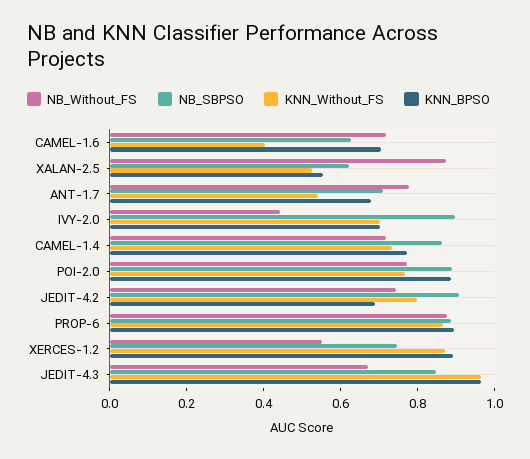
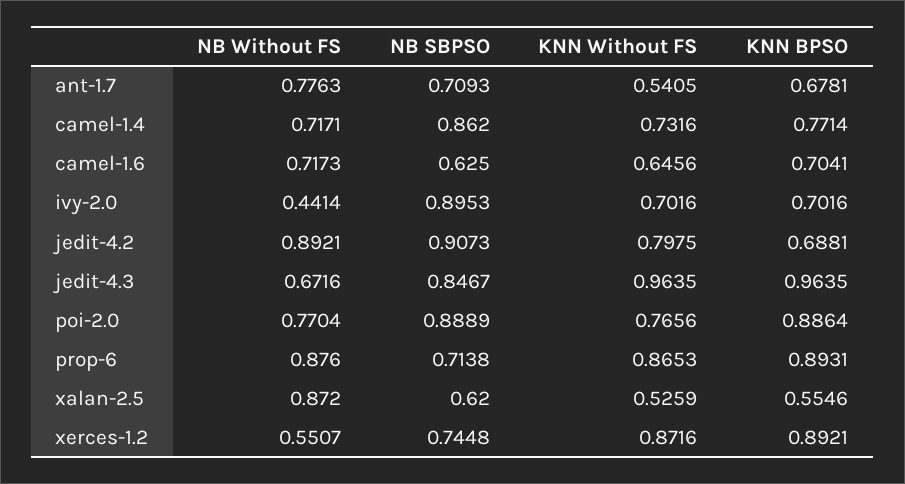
KNN_Without_FS, CAMEL-1.6: 0.4 -> 0.6456
NB_Without_FS, JEDIT-4.2: 0.75 -> 0.8921
NB_SBPSO, PROP-6: 0.9 -> 0.7138

